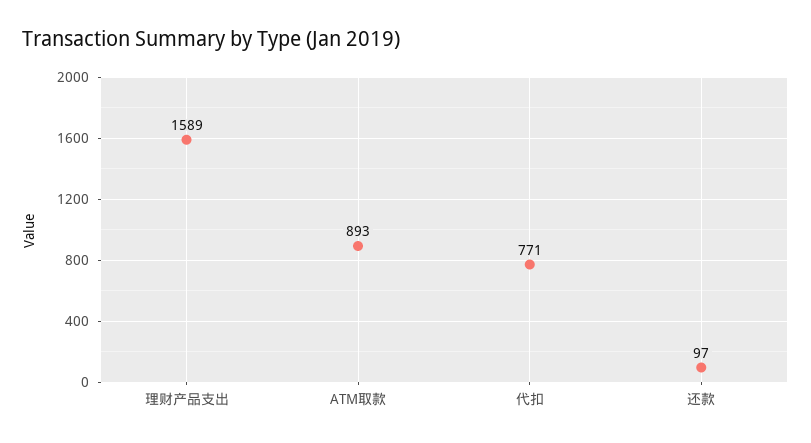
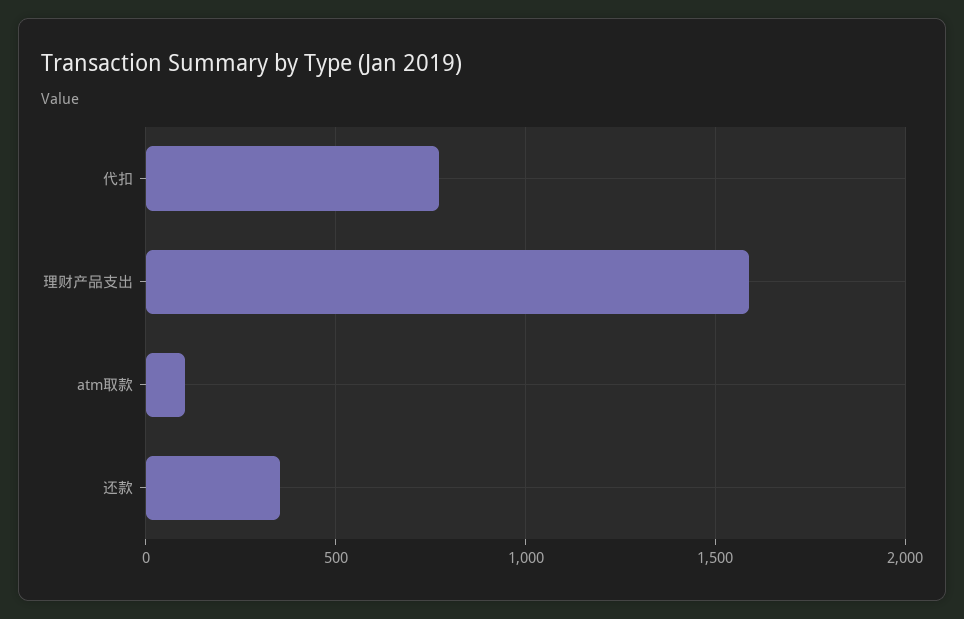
ATM取款: 893 -> 100
还款: 97 -> 350

